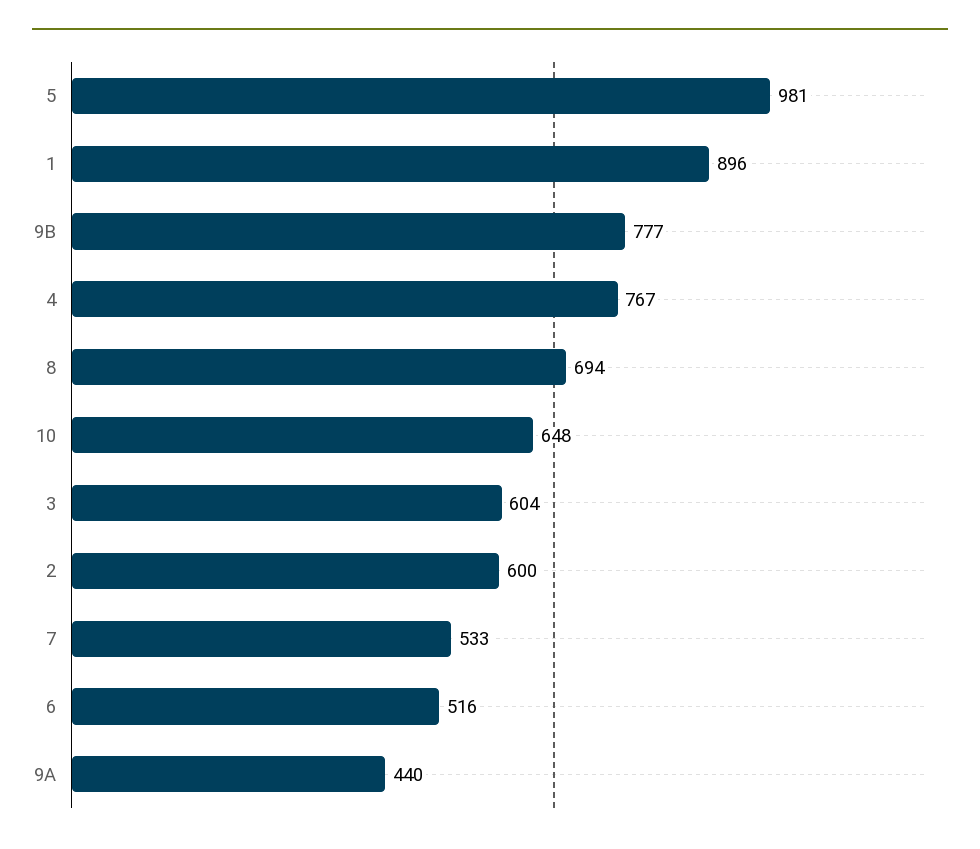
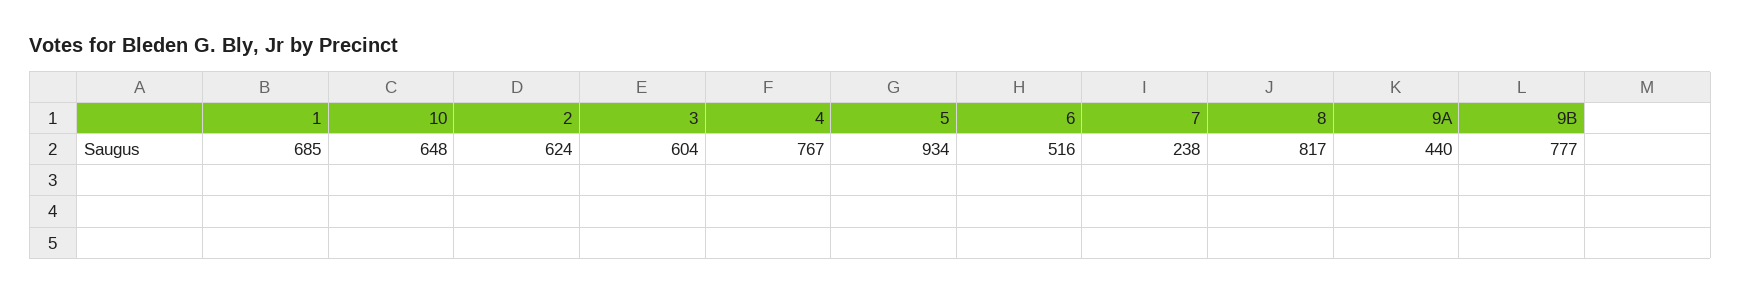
5: 981 -> 934
1: 896 -> 685
8: 694 -> 817
2: 600 -> 624
7: 533 -> 238

